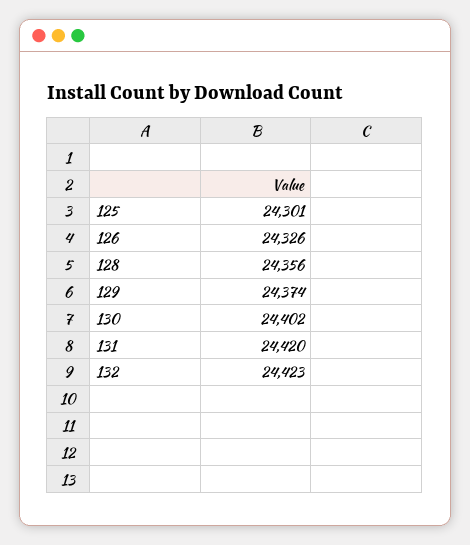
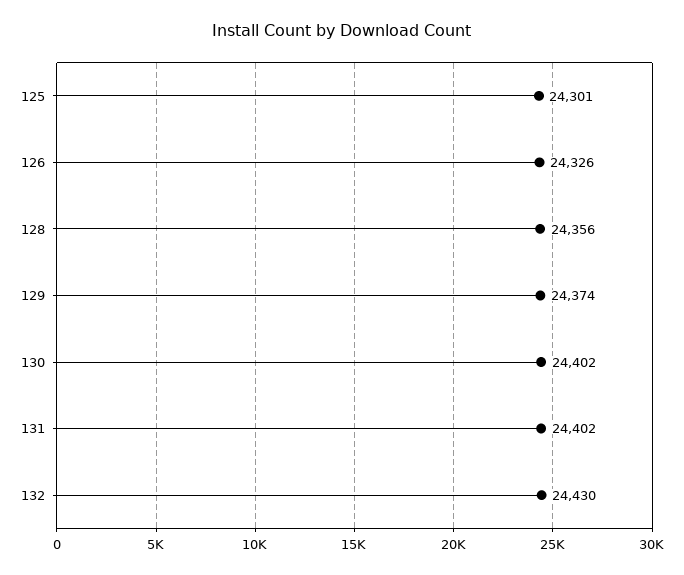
131: 24420 -> 24402
132: 24423 -> 24430

